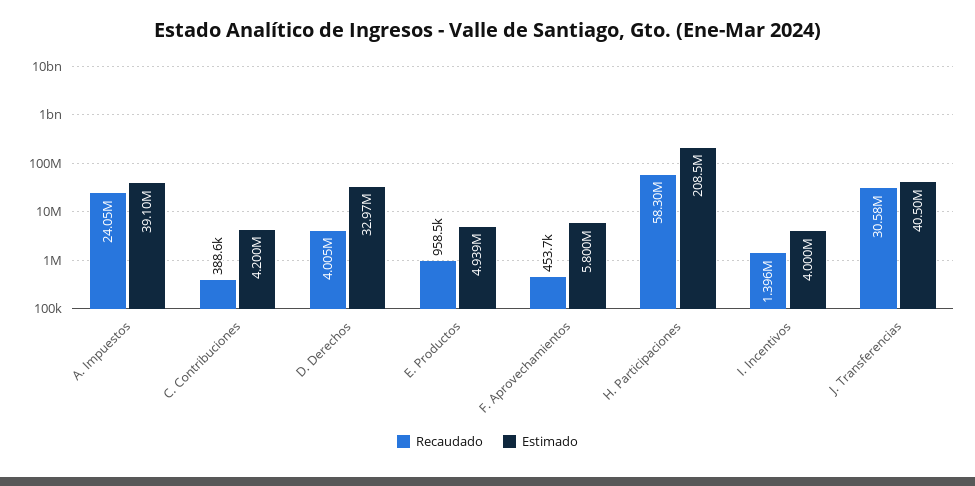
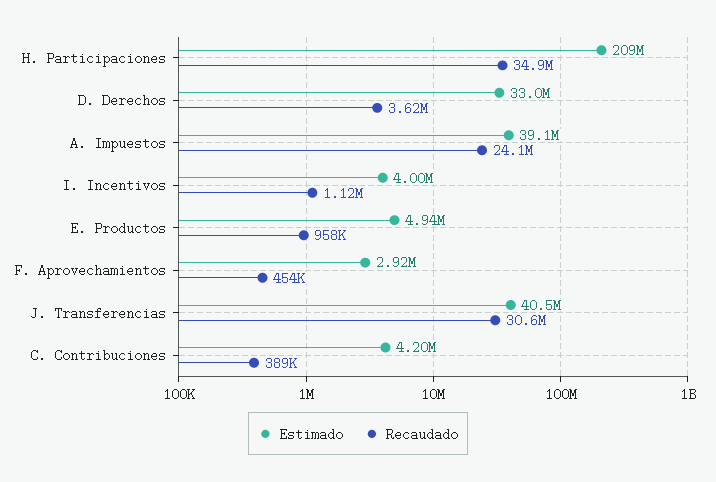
Recaudado, D. Derechos: 4005000 -> 3620000
Estimado, F. Aprovechamientos: 5800000 -> 2920000
Recaudado, H. Participaciones: 58300000 -> 34900000
Recaudado, I. Incentivos: 1396000 -> 1120000

